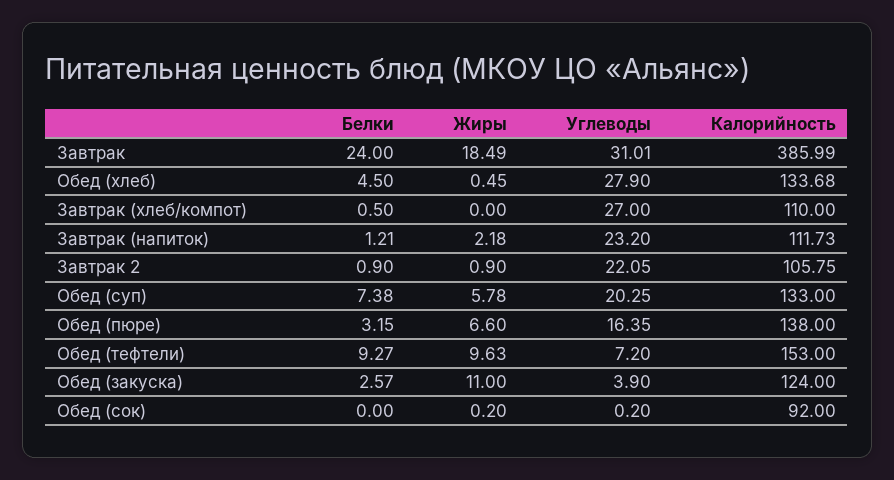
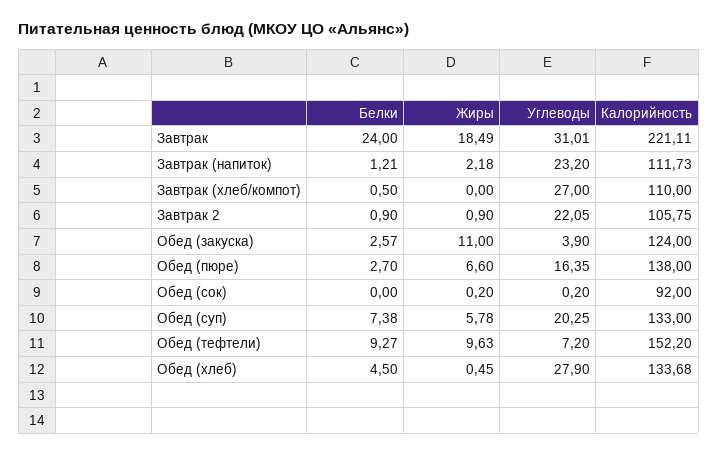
Калорийность, Завтрак: 385.99 -> 221.11
Белки, Обед (пюре): 3.15 -> 2.7
Калорийность, Обед (тефтели): 153 -> 152.2

